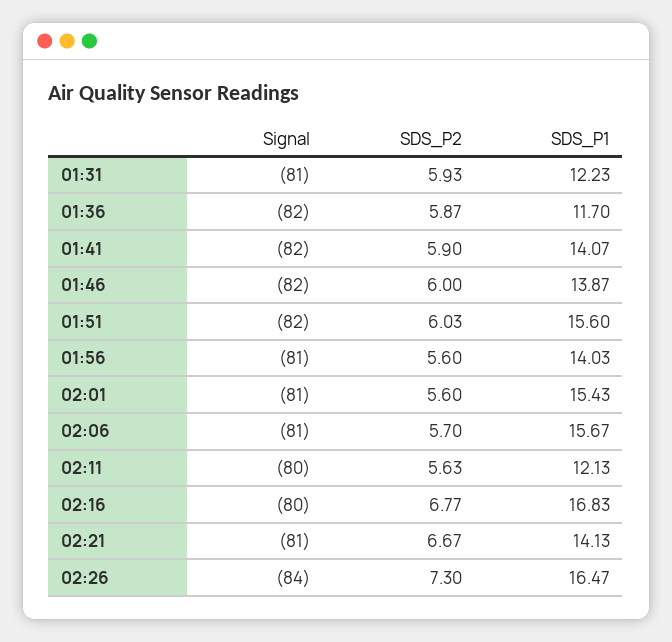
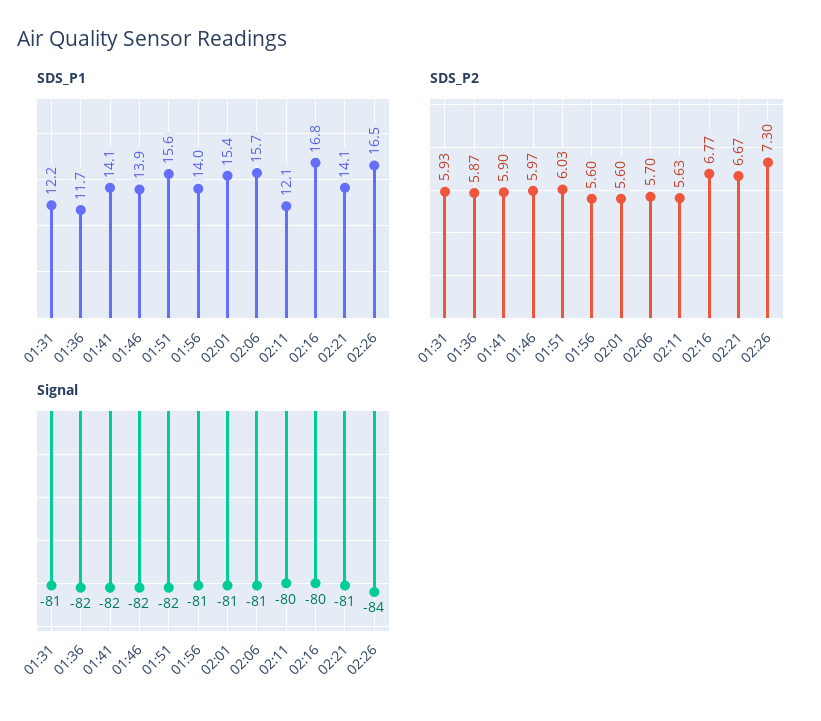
SDS_P2, 01:46: 6 -> 5.97

